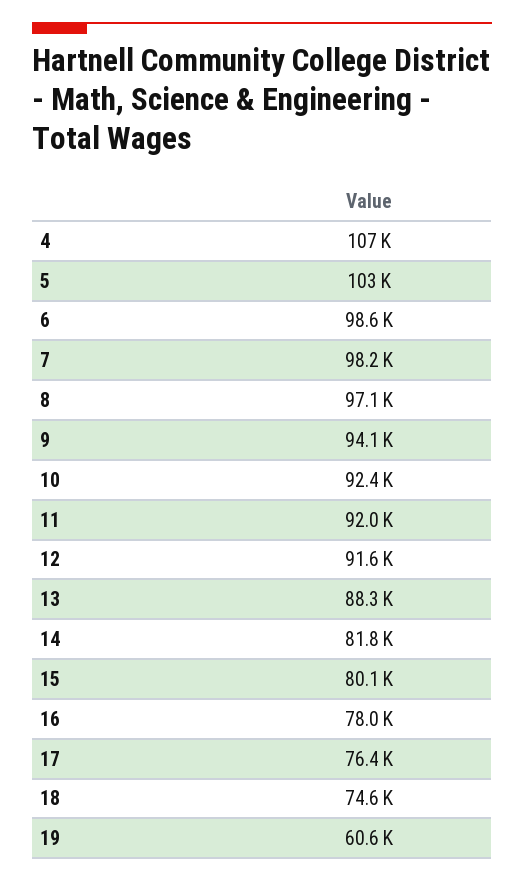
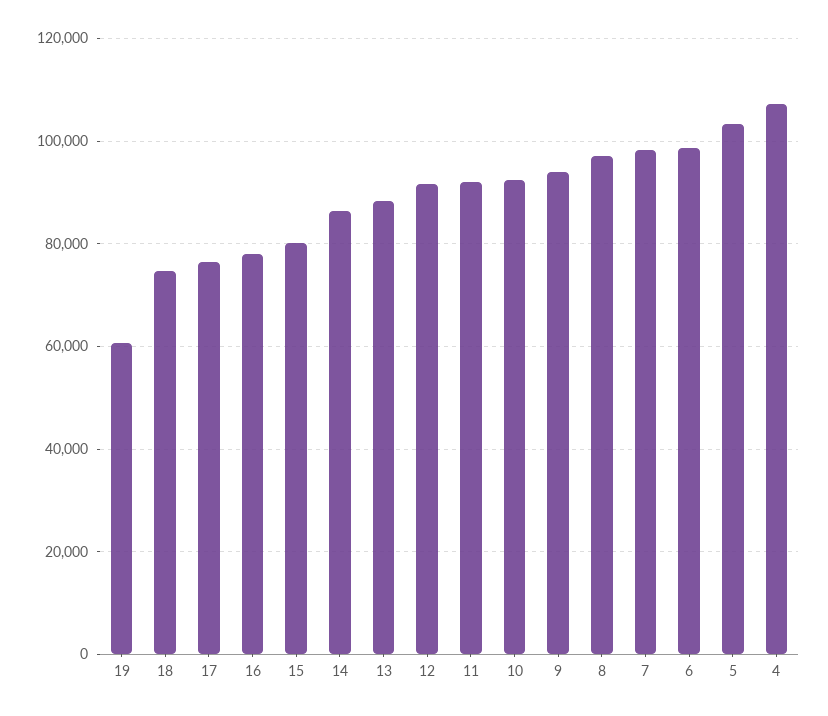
14: 81800 -> 86000

